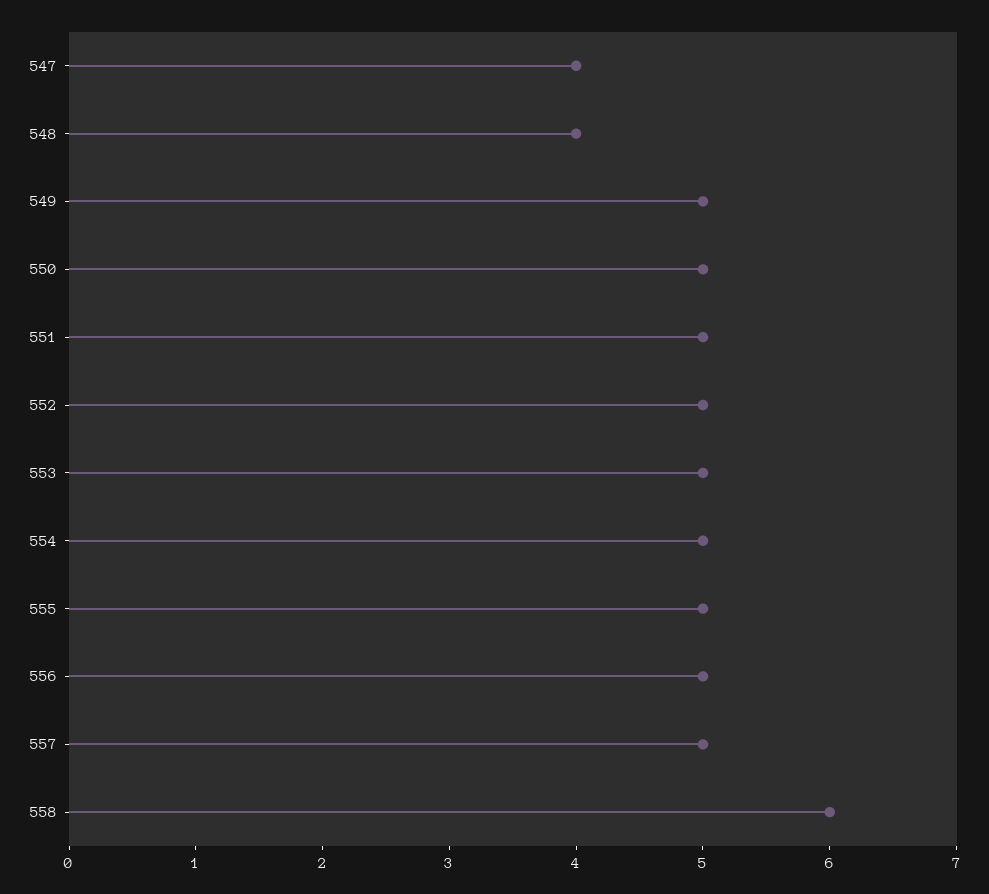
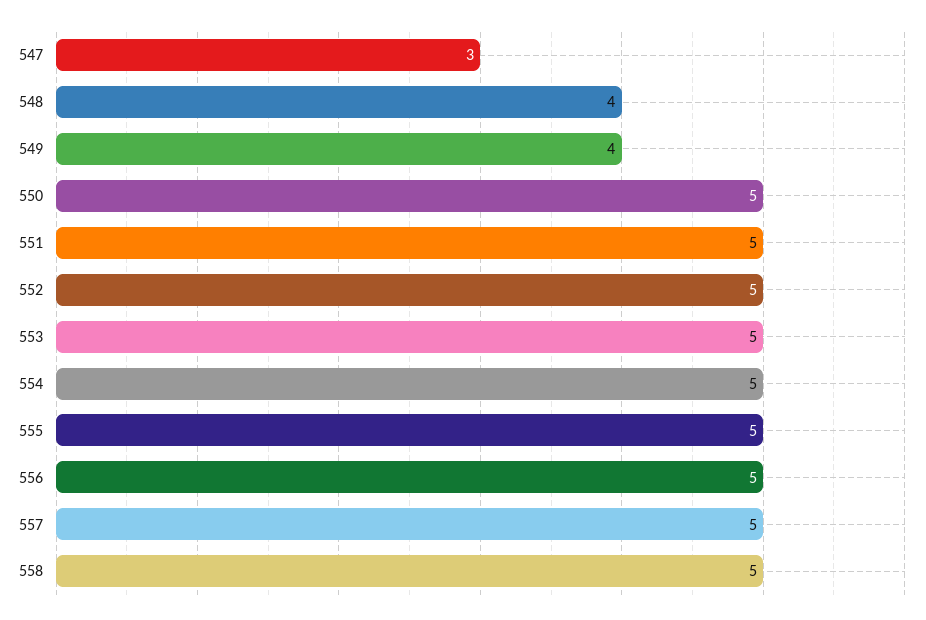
547: 4 -> 3
549: 5 -> 4
558: 6 -> 5

